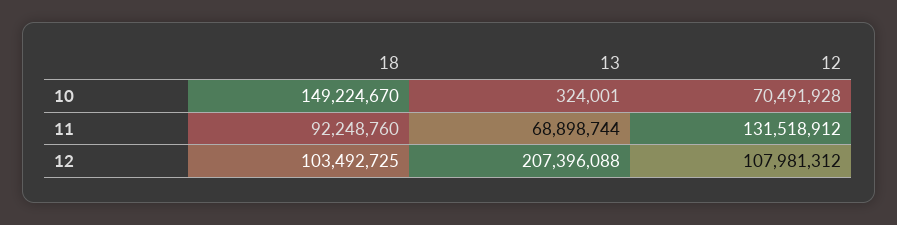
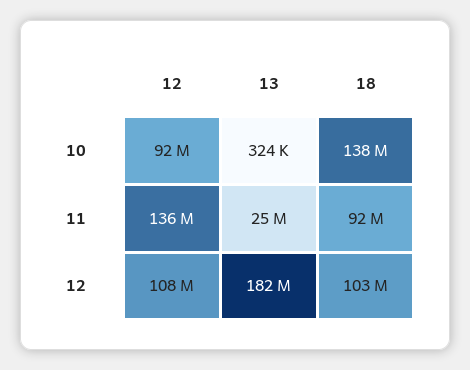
18, 10: 149224670 -> 138000000
12, 10: 70491928 -> 92000000
13, 11: 68898744 -> 25000000
12, 11: 131518912 -> 136000000
13, 12: 207396088 -> 182000000

